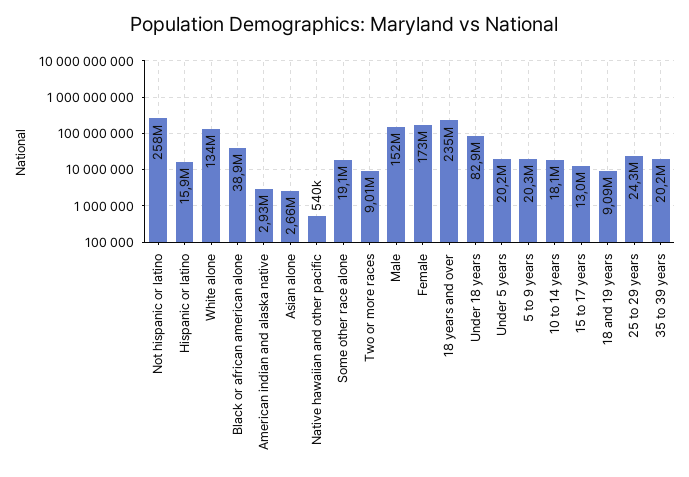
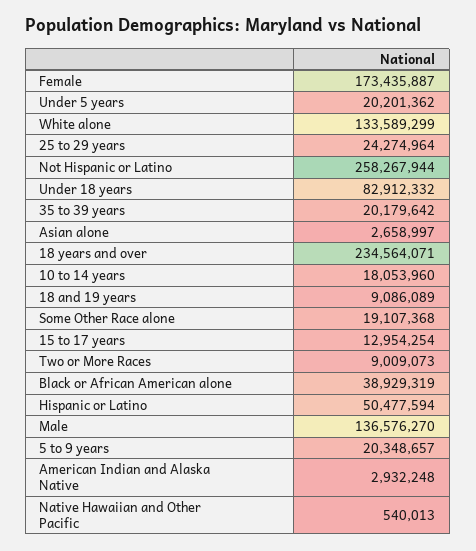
Hispanic or latino: 15900000 -> 50477594
Male: 152000000 -> 136576270

